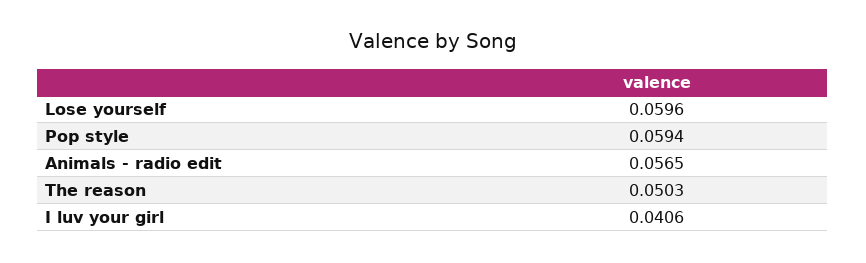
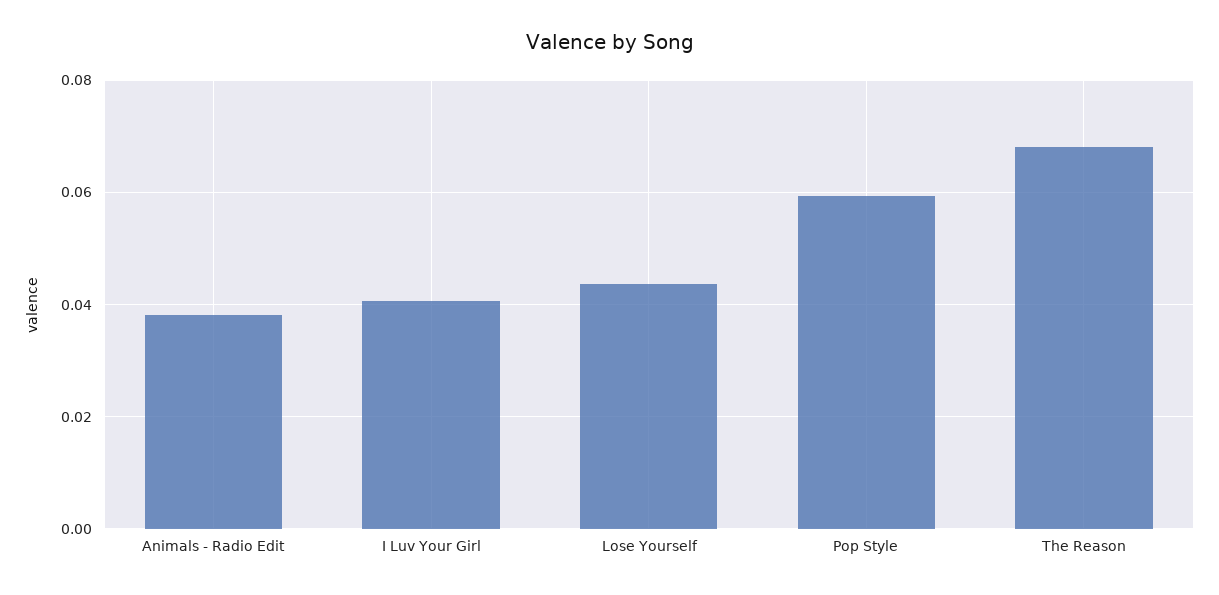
Lose yourself: 0.0596 -> 0.044
Animals - radio edit: 0.0565 -> 0.038
The reason: 0.0503 -> 0.068

